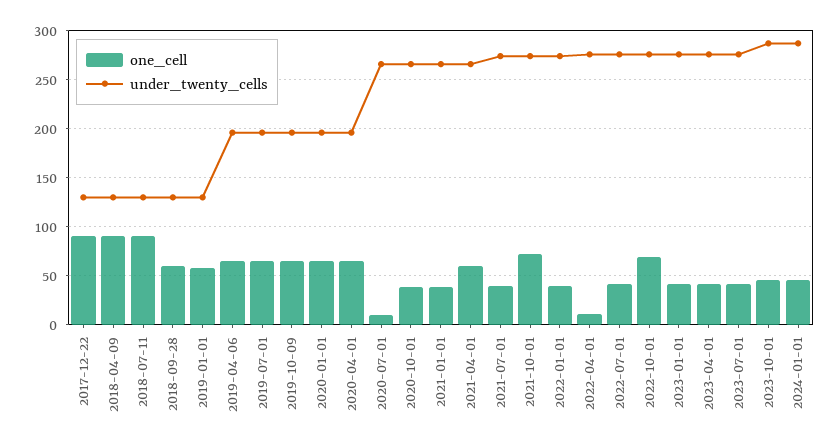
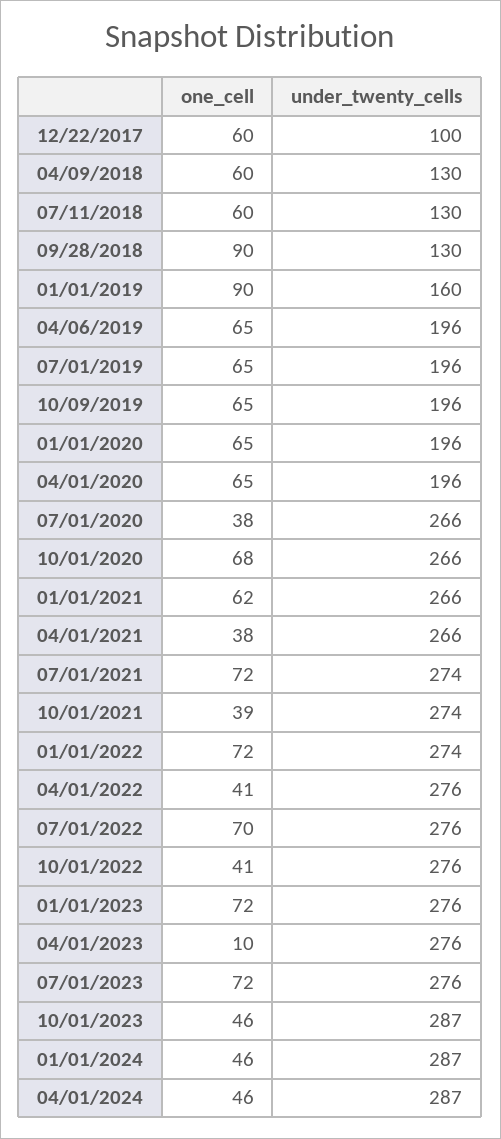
one_cell, 2017-12-22: 90 -> 60
under_twenty_cells, 2017-12-22: 130 -> 100
one_cell, 2018-04-09: 90 -> 60
one_cell, 2018-07-11: 90 -> 60
one_cell, 2018-09-28: 60 -> 90
one_cell, 2019-01-01: 60 -> 90
under_twenty_cells, 2019-01-01: 130 -> 160
one_cell, 2020-07-01: 10 -> 38
one_cell, 2020-10-01: 40 -> 68
one_cell, 2021-01-01: 40 -> 62
one_cell, 2021-04-01: 60 -> 38
one_cell, 2021-07-01: 40 -> 72
one_cell, 2021-10-01: 70 -> 39
one_cell, 2022-01-01: 40 -> 72
one_cell, 2022-04-01: 10 -> 41
one_cell, 2022-07-01: 40 -> 70
one_cell, 2022-10-01: 70 -> 41
one_cell, 2023-01-01: 40 -> 72
one_cell, 2023-04-01: 40 -> 10
one_cell, 2023-07-01: 40 -> 72
one_cell, 04/01/2024: none -> 46
under_twenty_cells, 04/01/2024: none -> 287

